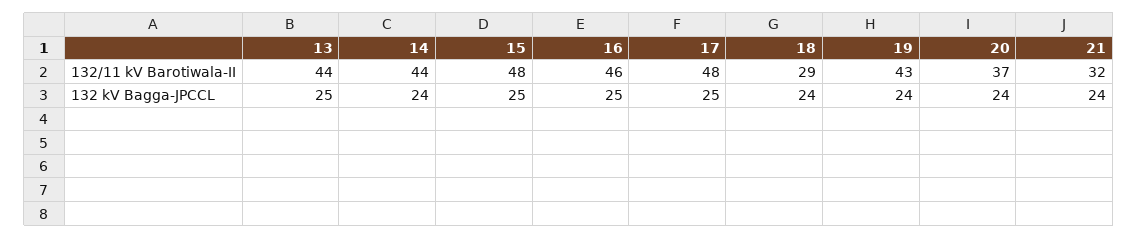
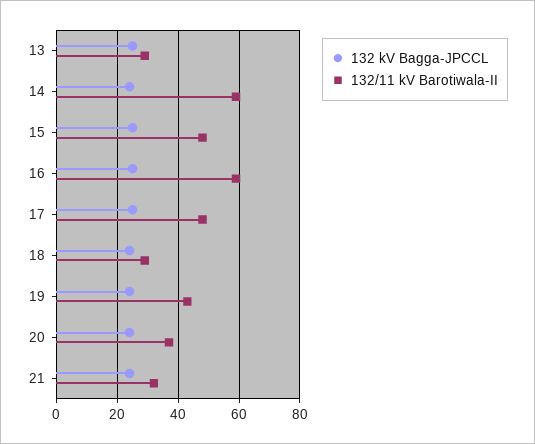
132/11 kV Barotiwala-II, 13: 44 -> 30
132/11 kV Barotiwala-II, 14: 44 -> 60
132/11 kV Barotiwala-II, 16: 46 -> 60

